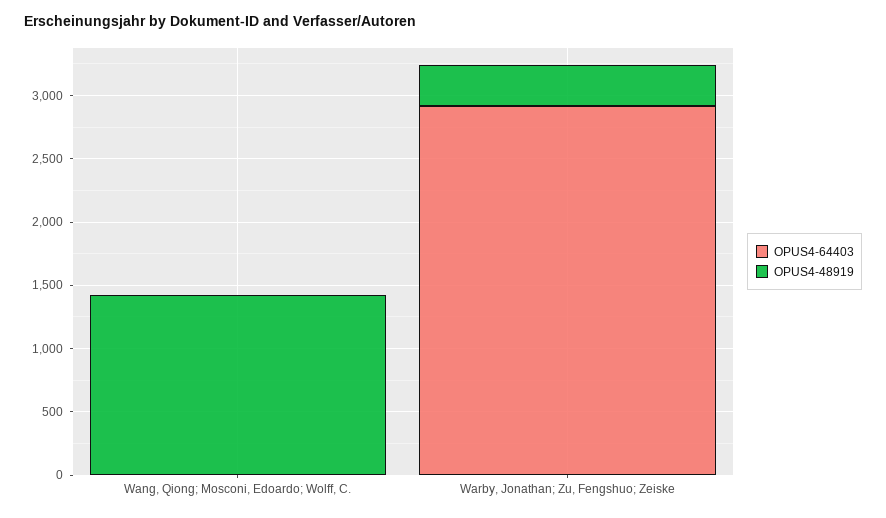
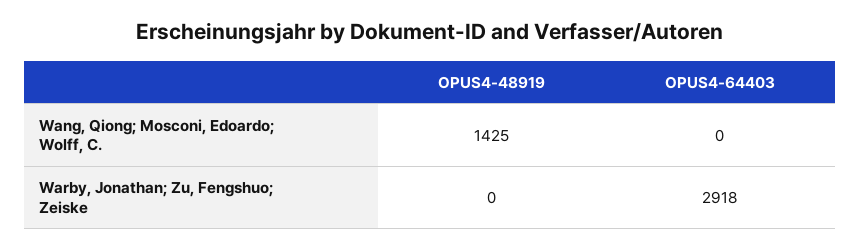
OPUS4-48919, Warby, Jonathan; Zu, Fengshuo; Zeiske: 300 -> 0

